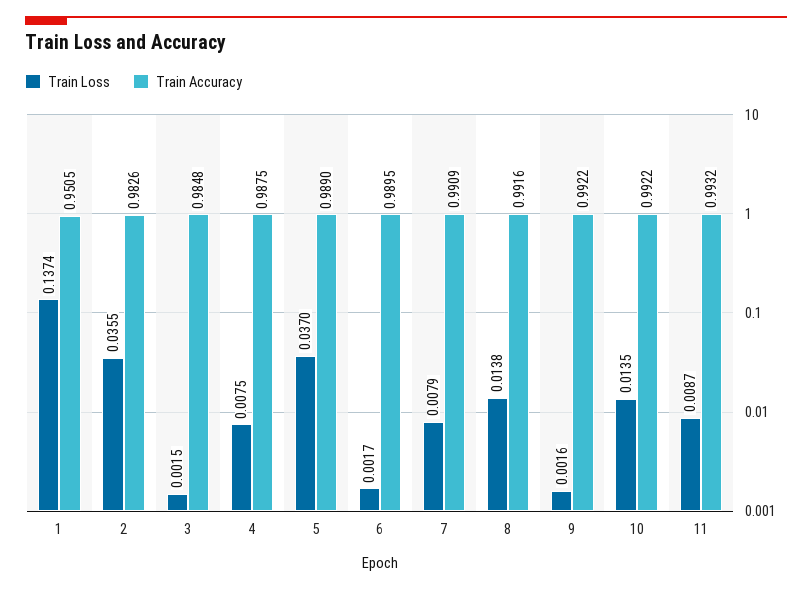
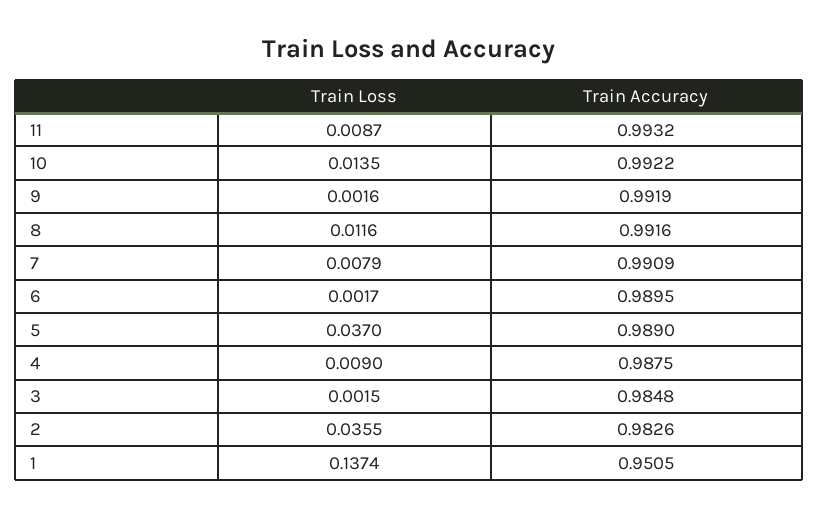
Train Loss, 4: 0.0075 -> 0.009
Train Loss, 8: 0.0138 -> 0.0116
Train Accuracy, 9: 0.9922 -> 0.9919

